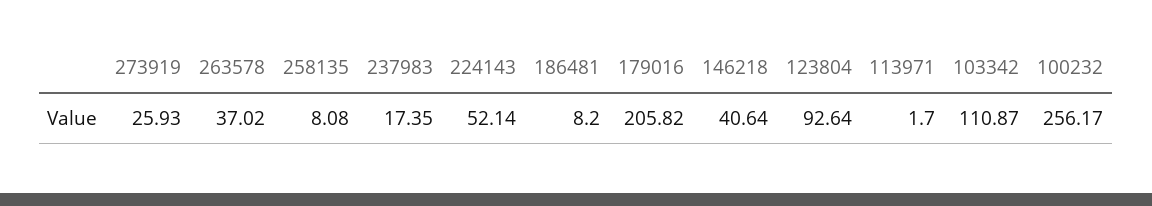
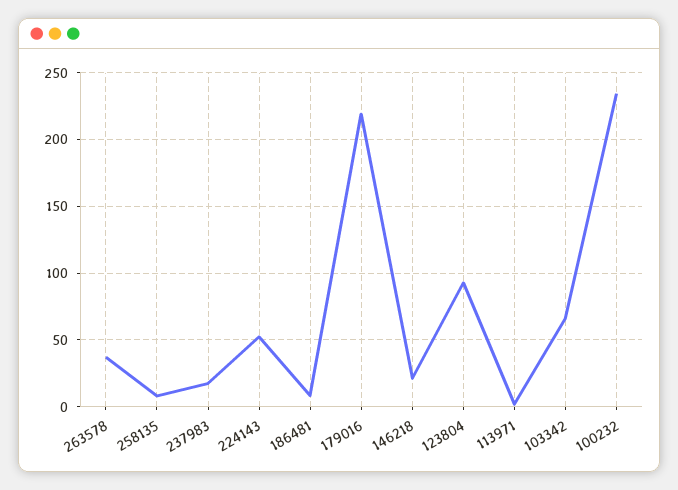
273919: 25.93 -> none
179016: 205.82 -> 220
146218: 40.64 -> 20
103342: 110.87 -> 65
100232: 256.17 -> 235

